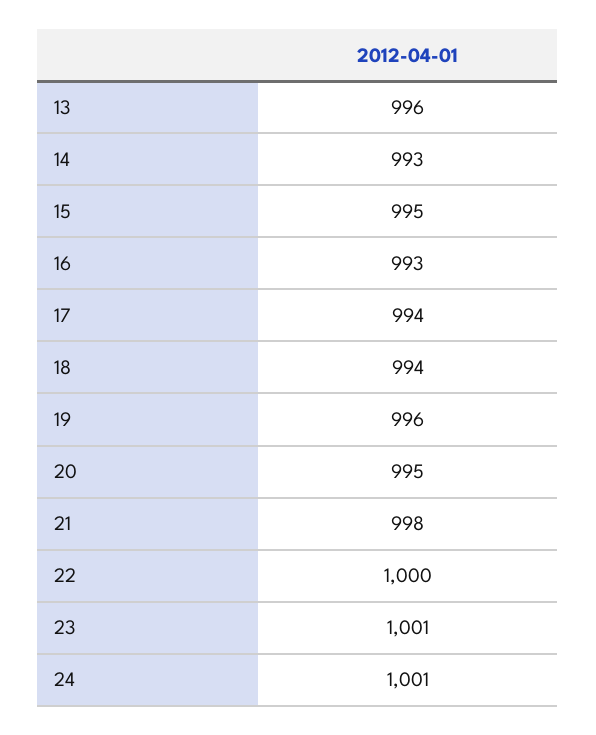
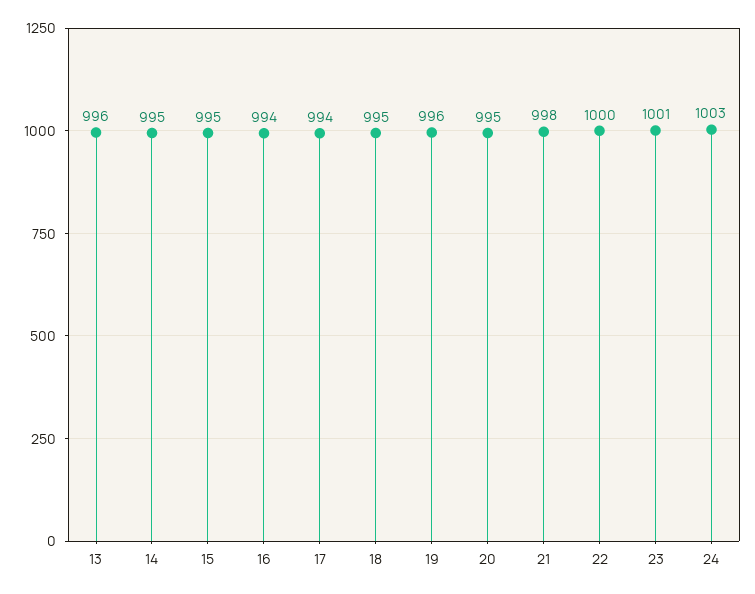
14: 993 -> 995
16: 993 -> 994
18: 994 -> 995
24: 1001 -> 1003

